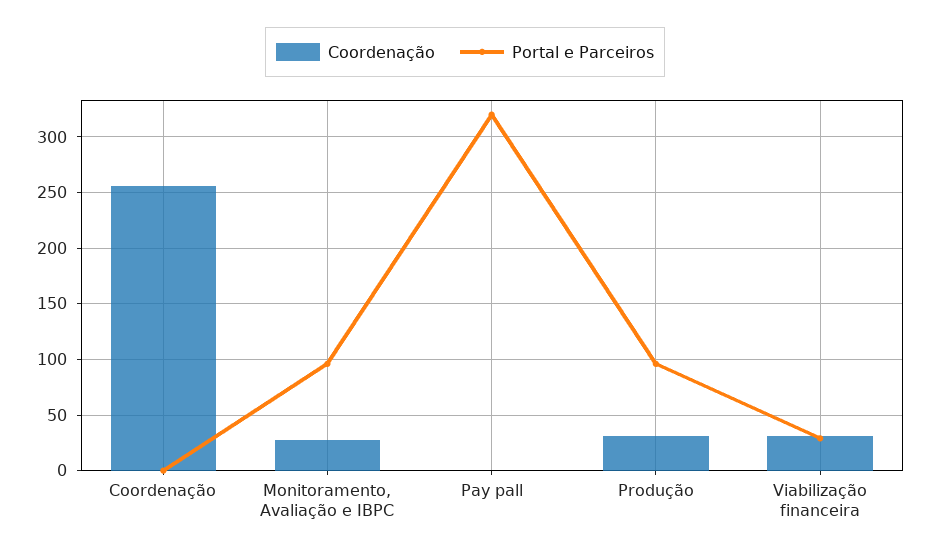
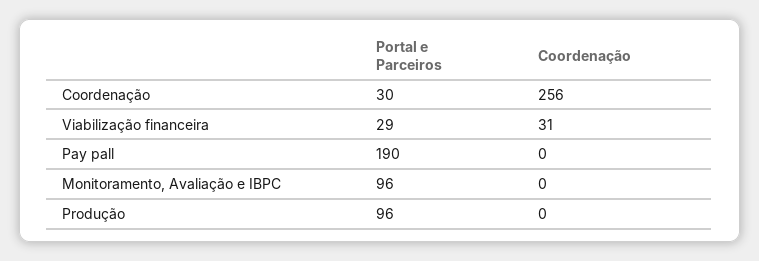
Portal e Parceiros, Coordenação: 0 -> 30
Coordenação, Monitoramento, Avaliação e IBPC: 30 -> 0
Portal e Parceiros, Pay pall: 320 -> 190
Coordenação, Produção: 30 -> 0

